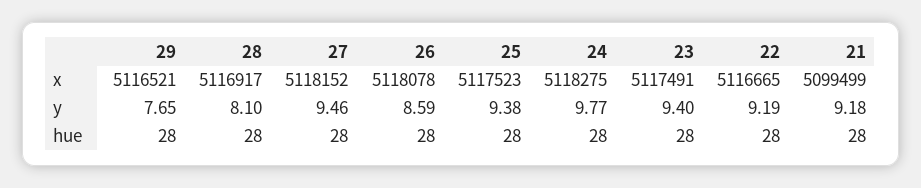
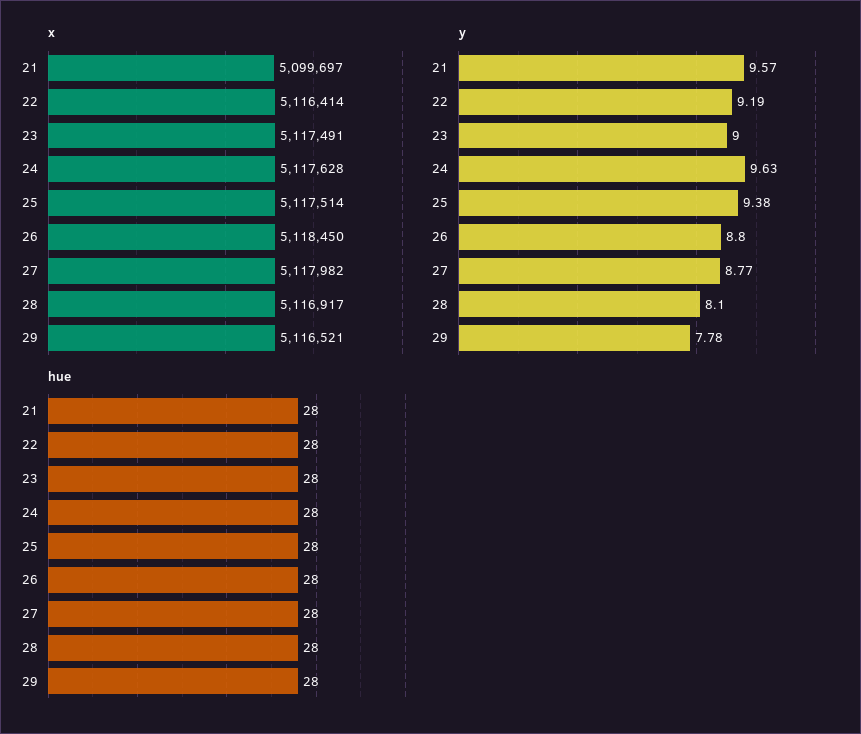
x, 27: 5118152 -> 5117982
x, 26: 5118078 -> 5118450
x, 25: 5117523 -> 5117514
x, 24: 5118275 -> 5117628
x, 22: 5116665 -> 5116414
x, 21: 5099499 -> 5099697
y, 29: 7.65 -> 7.78
y, 27: 9.46 -> 8.77
y, 26: 8.59 -> 8.8
y, 24: 9.77 -> 9.63
y, 23: 9.4 -> 9
y, 21: 9.18 -> 9.57

